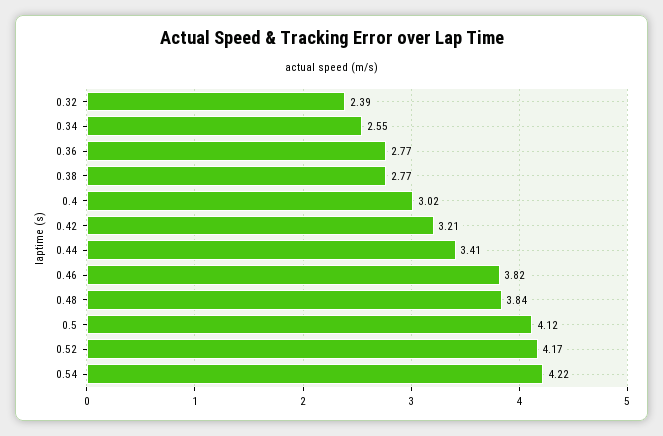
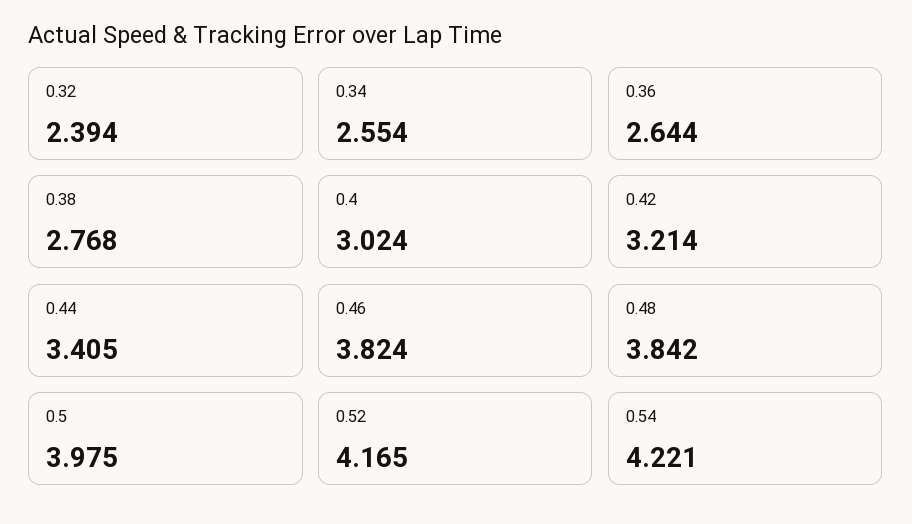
0.36: 2.77 -> 2.644
0.5: 4.12 -> 3.975

